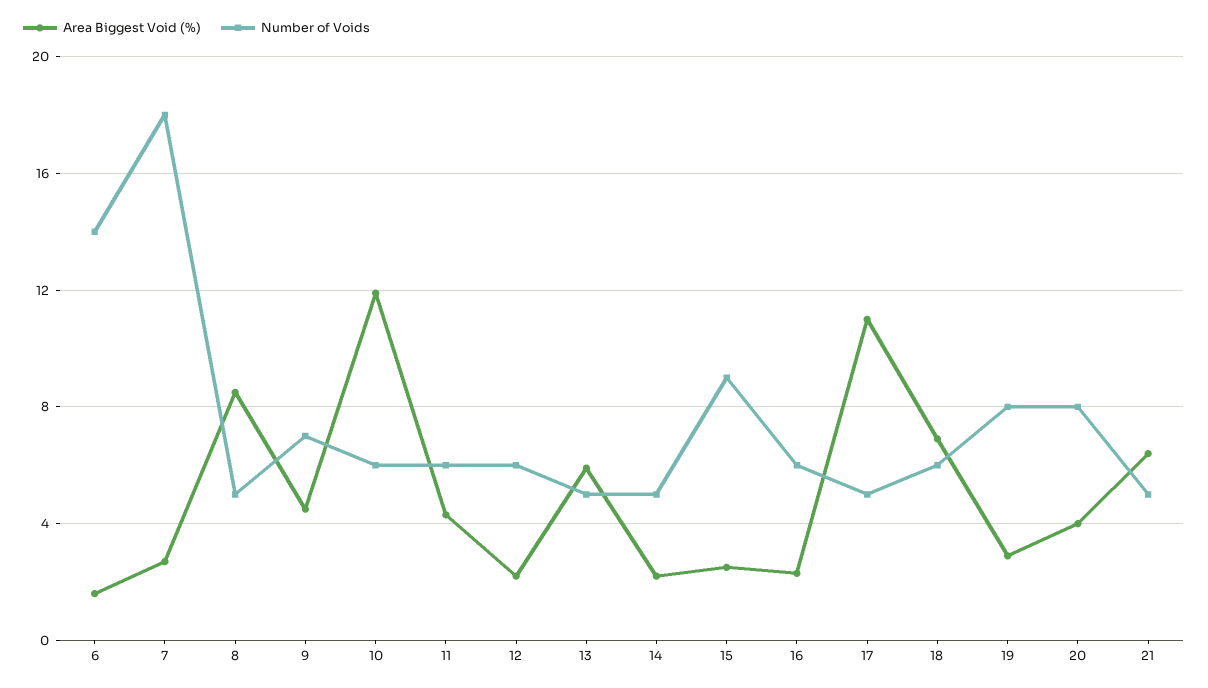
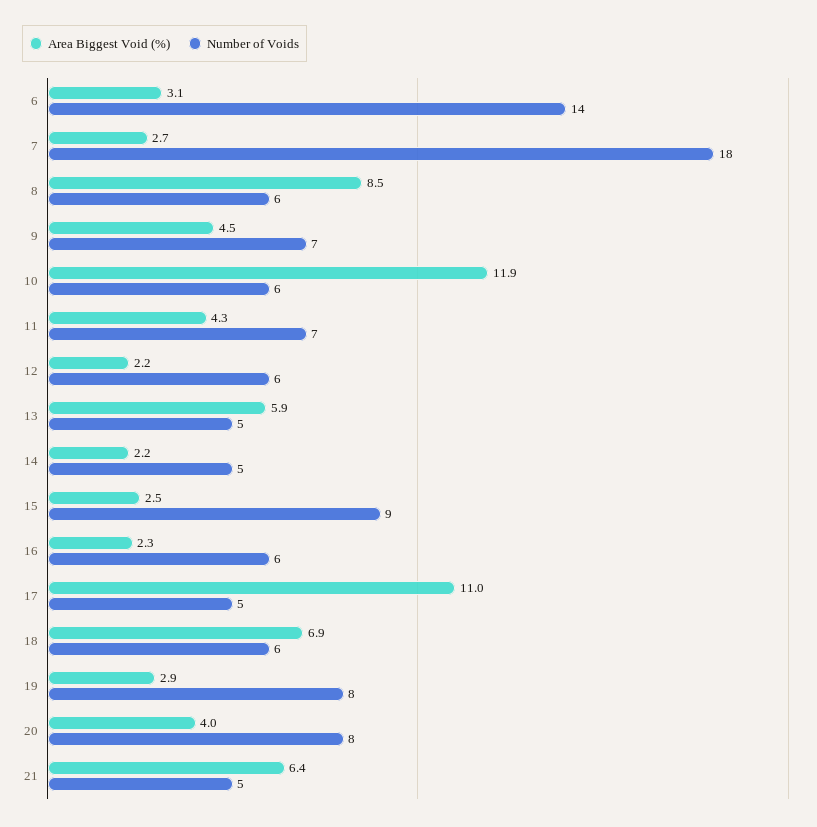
Area Biggest Void (%), 6: 1.5 -> 3.1
Number of Voids, 8: 5 -> 6
Number of Voids, 11: 6 -> 7

